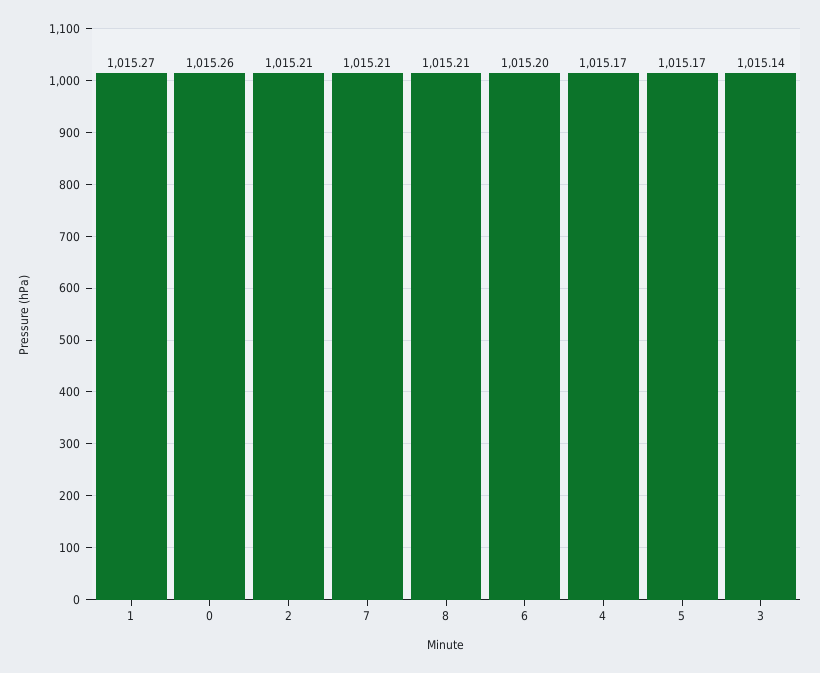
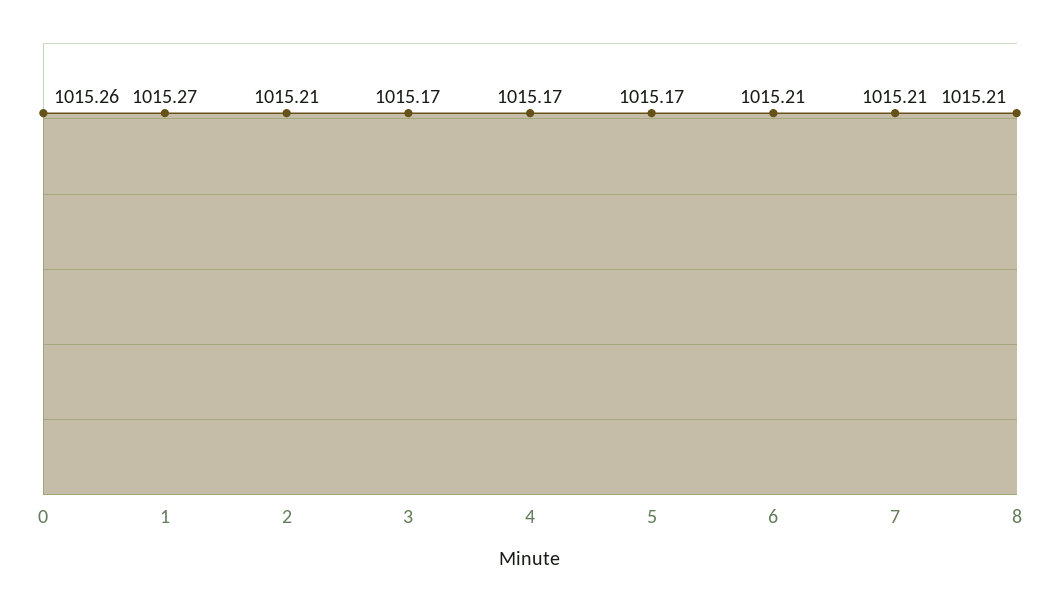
6: 1015.2 -> 1015.21
3: 1015.14 -> 1015.17

